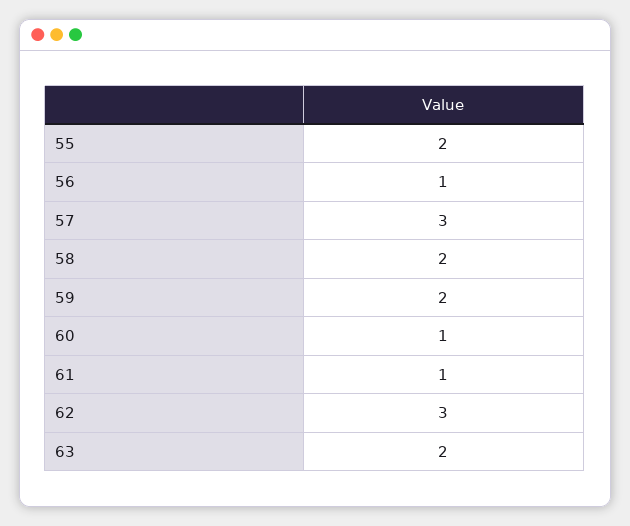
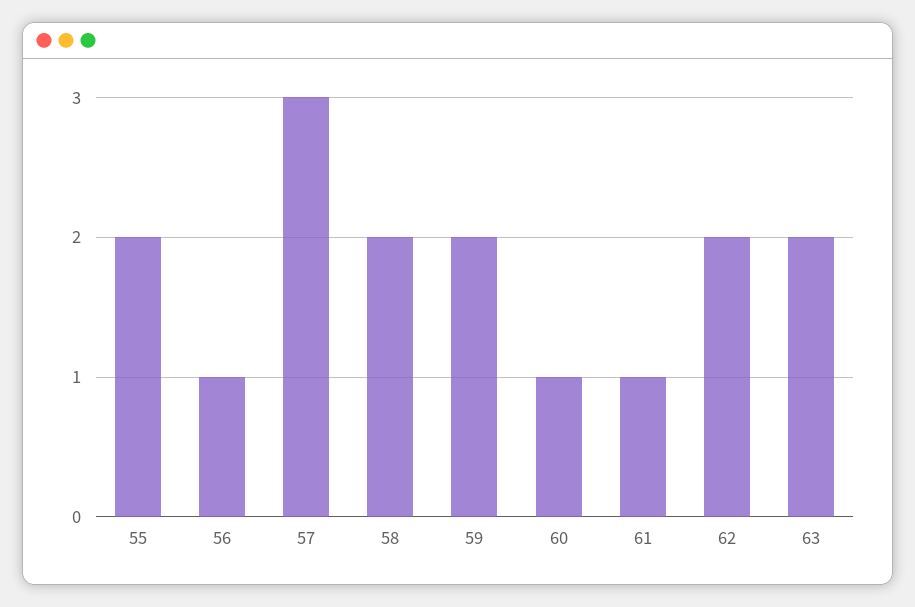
62: 3 -> 2

